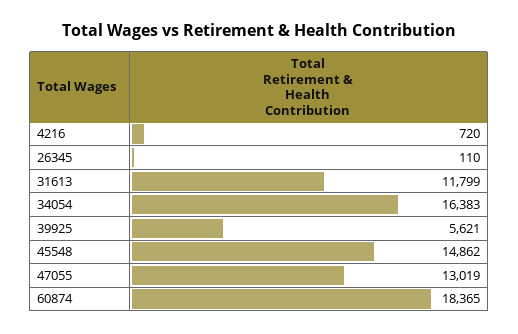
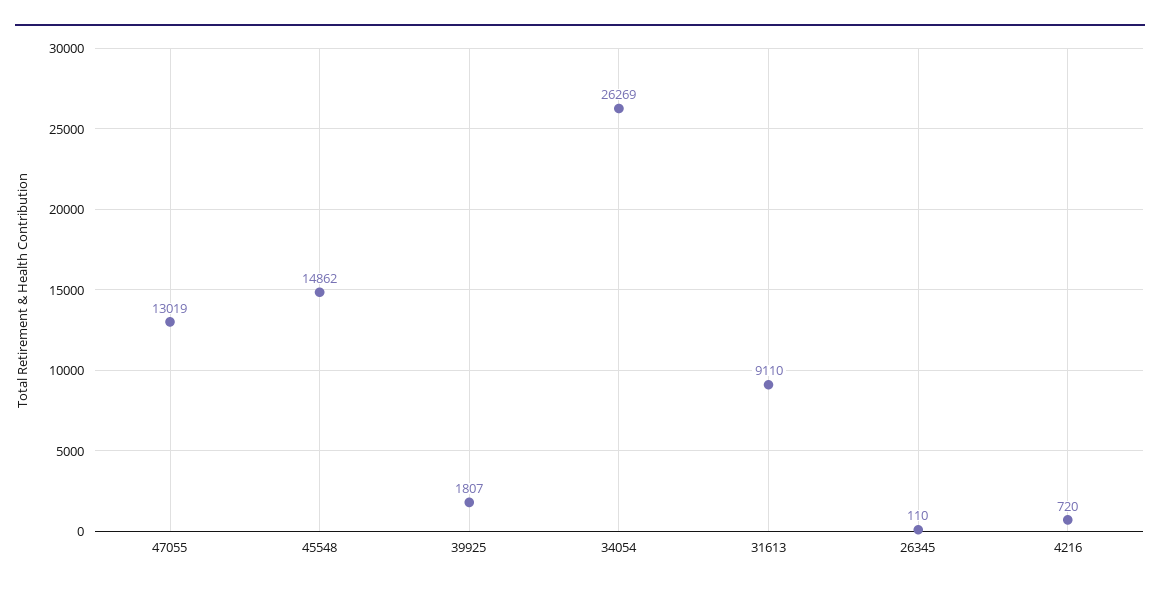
31613: 11799 -> 9110
34054: 16383 -> 26269
39925: 5621 -> 1807
60874: 18365 -> none

